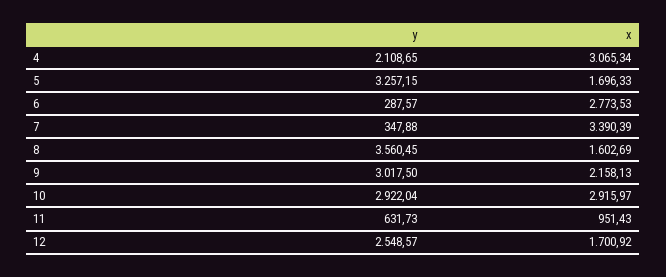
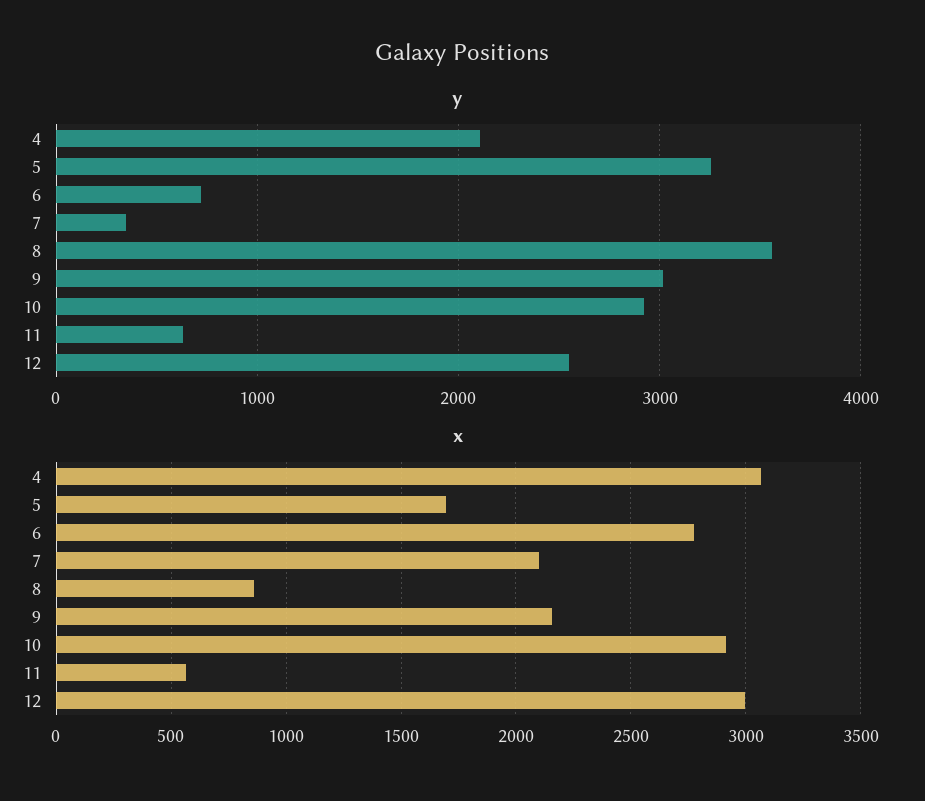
y, 6: 287.57 -> 700
x, 7: 3390.39 -> 2100
x, 8: 1602.69 -> 850
x, 11: 951.43 -> 550
x, 12: 1700.92 -> 3000

